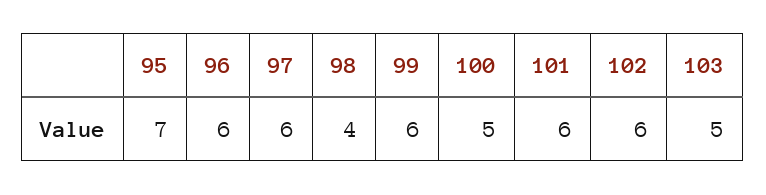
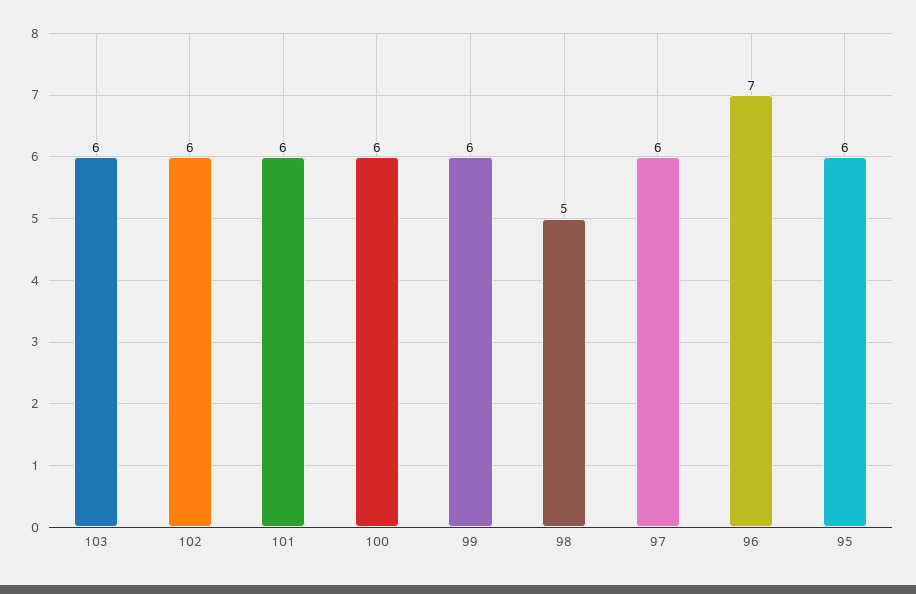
95: 7 -> 6
96: 6 -> 7
98: 4 -> 5
100: 5 -> 6
103: 5 -> 6

